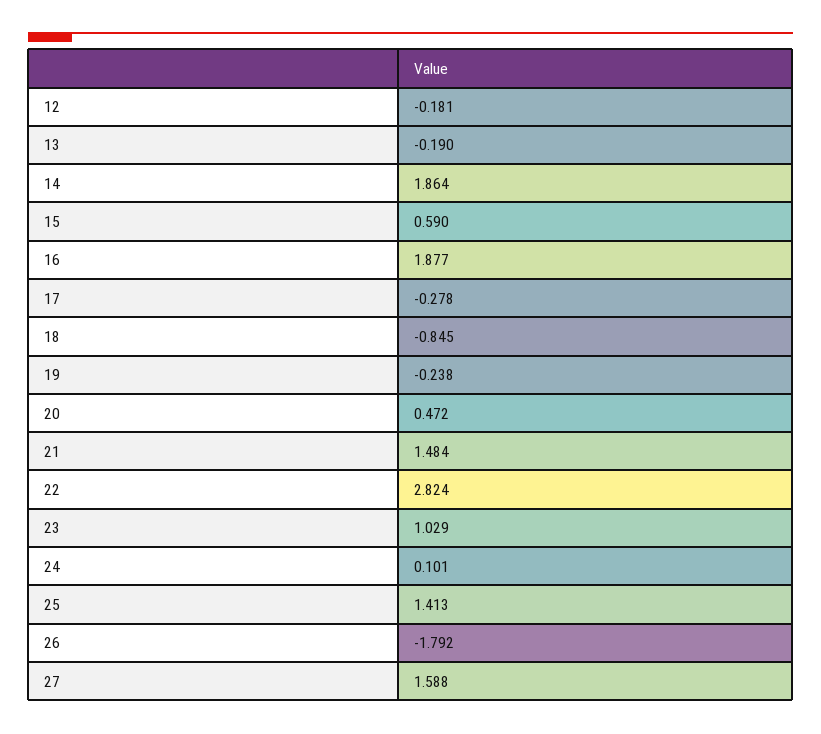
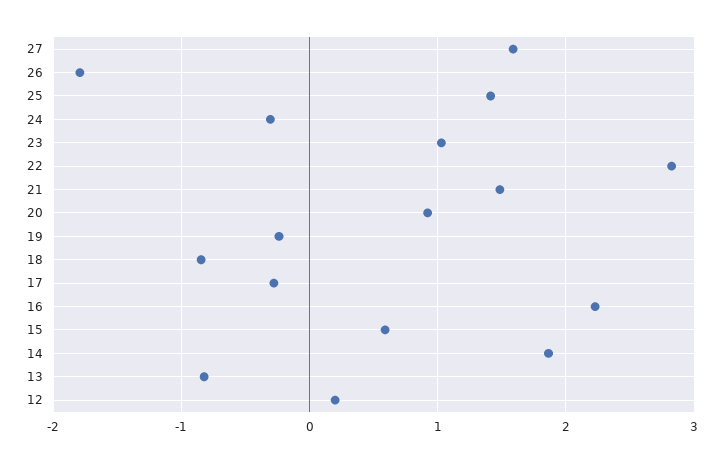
12: -0.181 -> 0.2
13: -0.19 -> -0.8
16: 1.877 -> 2.2
20: 0.472 -> 0.9
24: 0.101 -> -0.3

